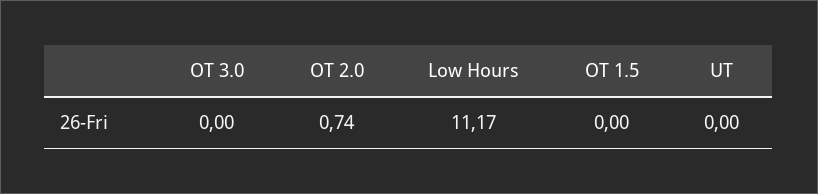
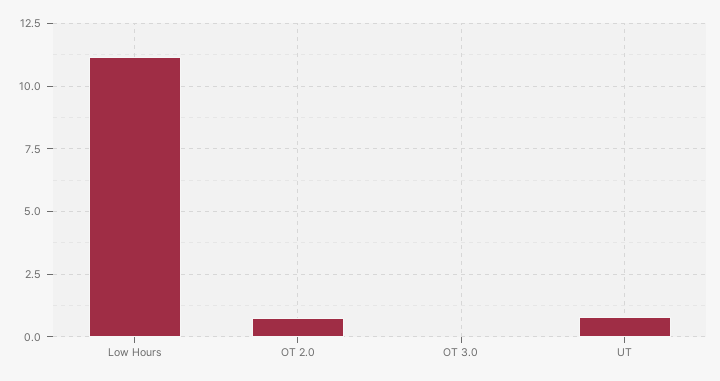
OT 1.5: 0 -> none
UT: 0 -> 0.75

